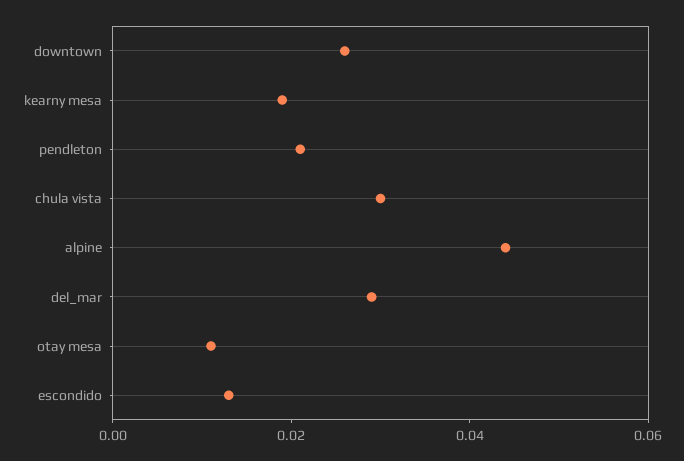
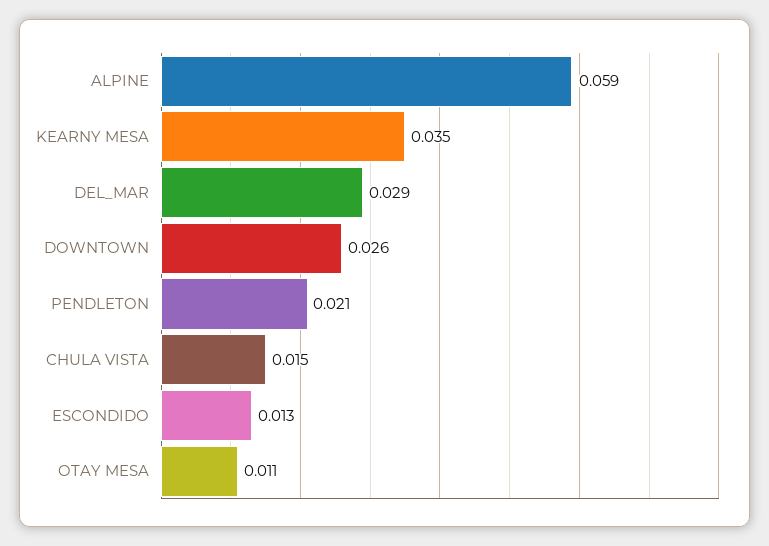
kearny mesa: 0.02 -> 0.035
chula vista: 0.03 -> 0.015
alpine: 0.045 -> 0.059

